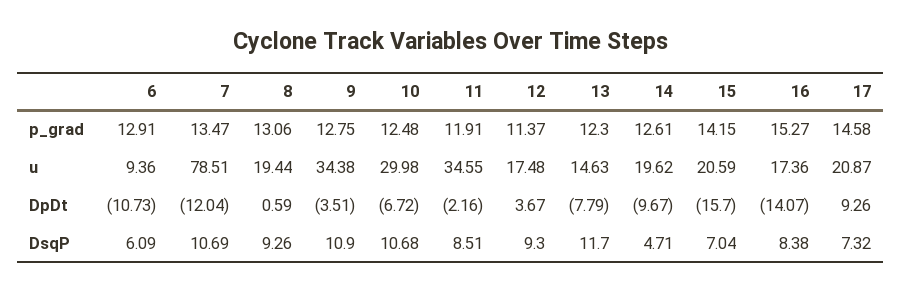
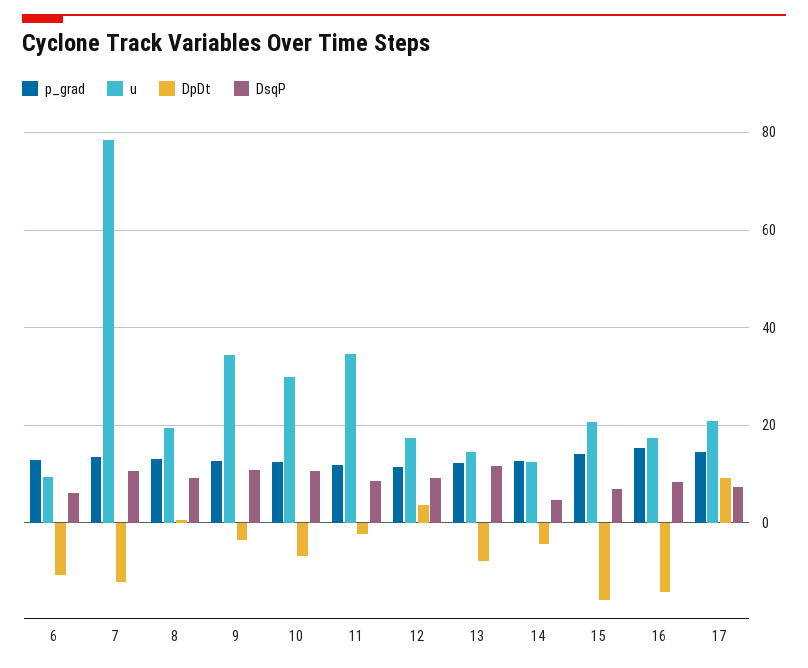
u, 14: 19.62 -> 12
DpDt, 14: -9.67 -> -4

